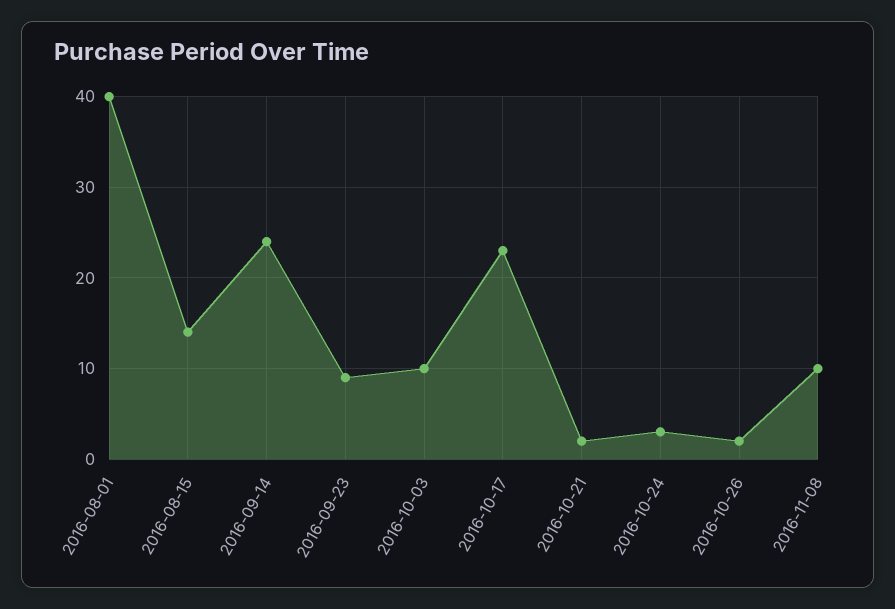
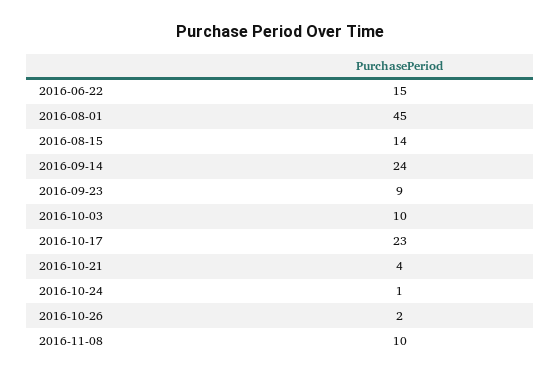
2016-08-01: 40 -> 45
2016-10-21: 2 -> 4
2016-10-24: 3 -> 1
2016-06-22: none -> 15

